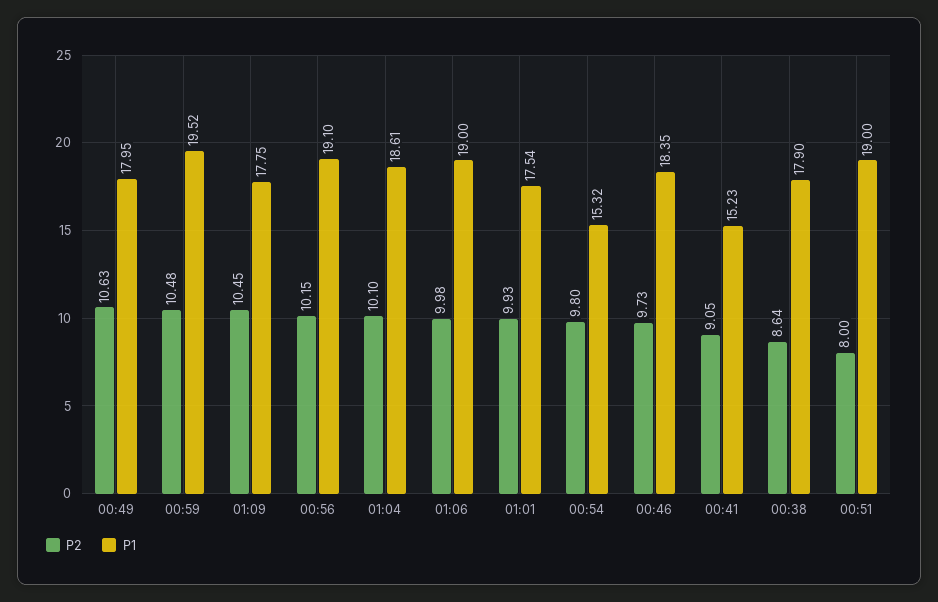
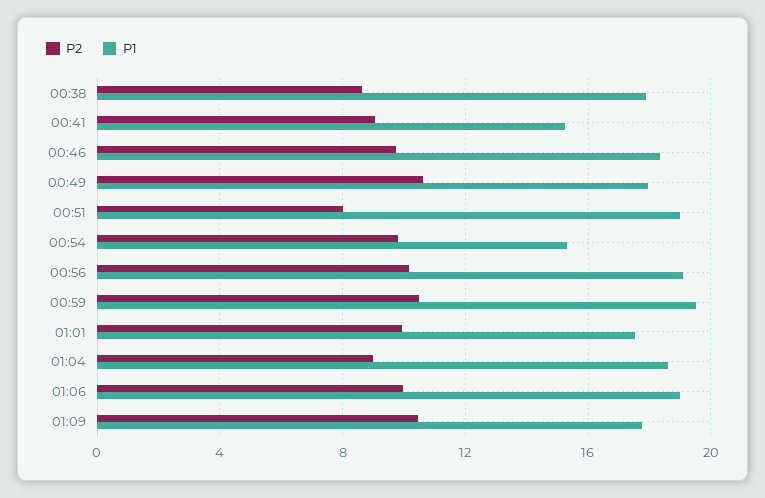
P2, 01:04: 10.1 -> 9

